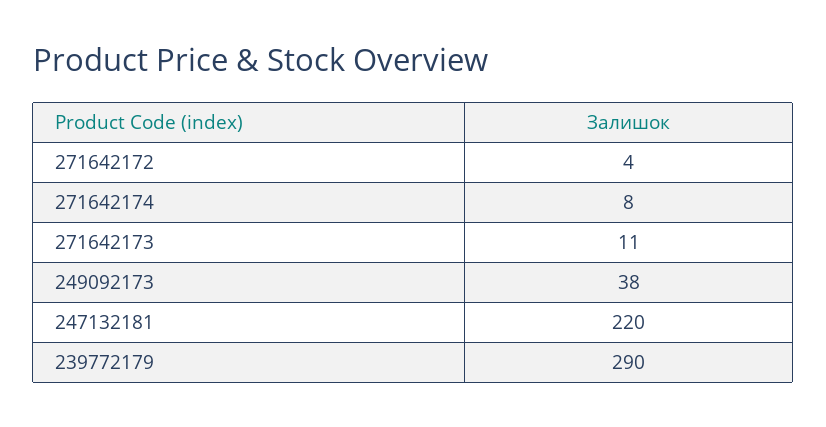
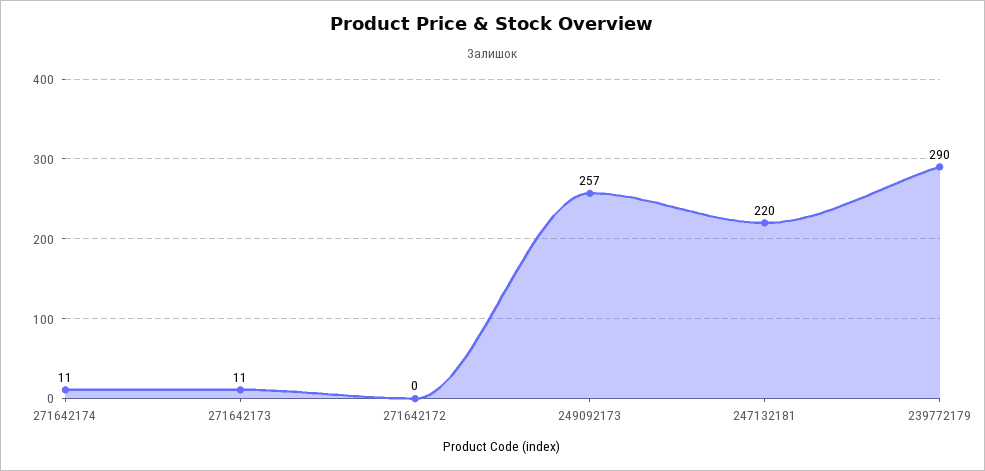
271642172: 4 -> 0
271642174: 8 -> 11
249092173: 38 -> 257

